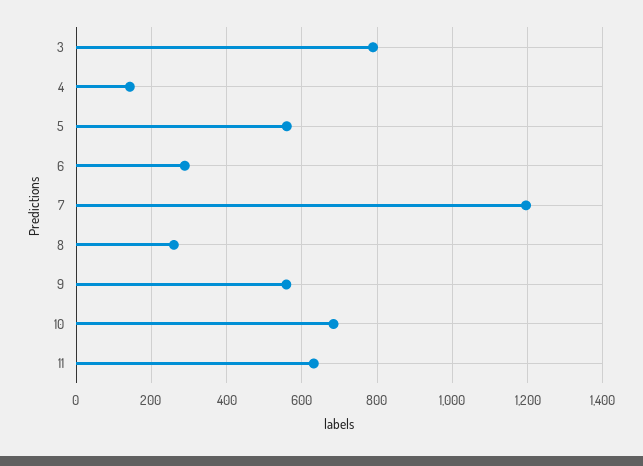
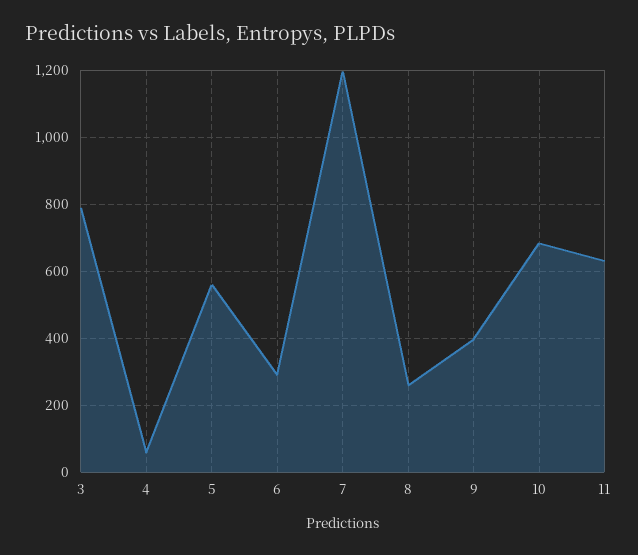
4: 140 -> 60
9: 560 -> 400

